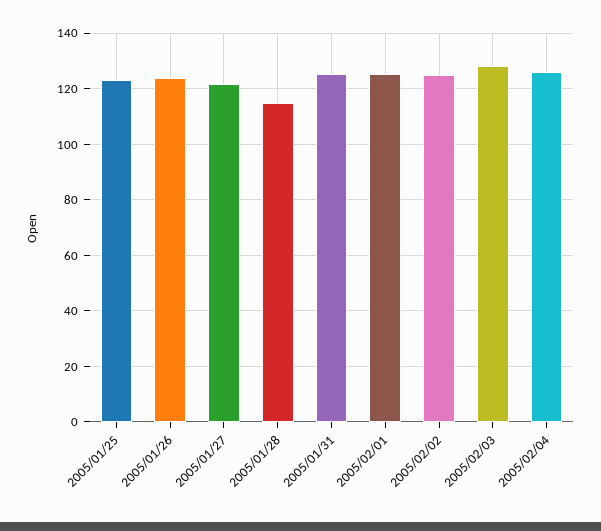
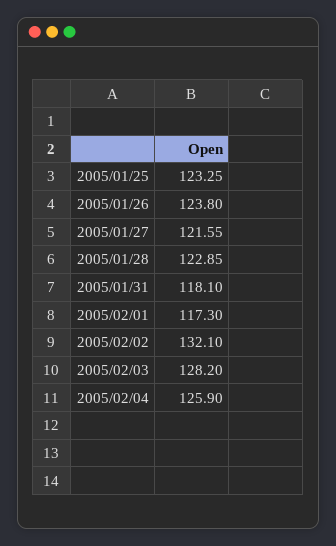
2005/01/28: 115 -> 122.85
2005/01/31: 125 -> 118.1
2005/02/01: 125 -> 117.3
2005/02/02: 125 -> 132.1

